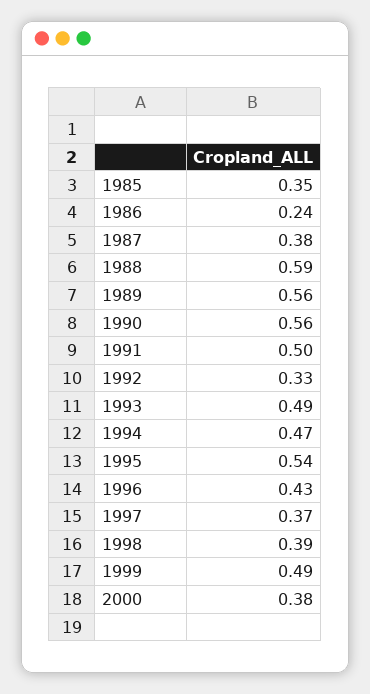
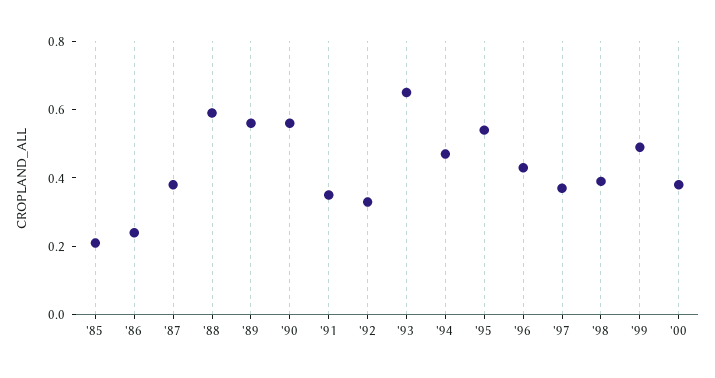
1985: 0.35 -> 0.2
1991: 0.5 -> 0.35
1993: 0.49 -> 0.65

